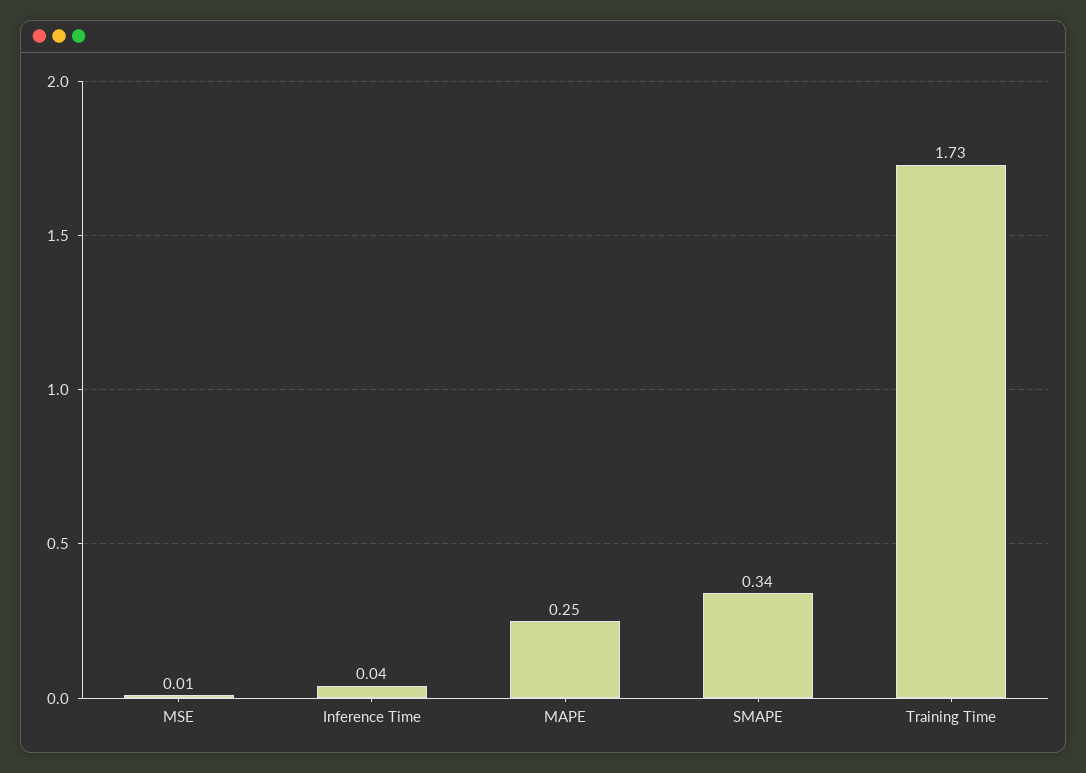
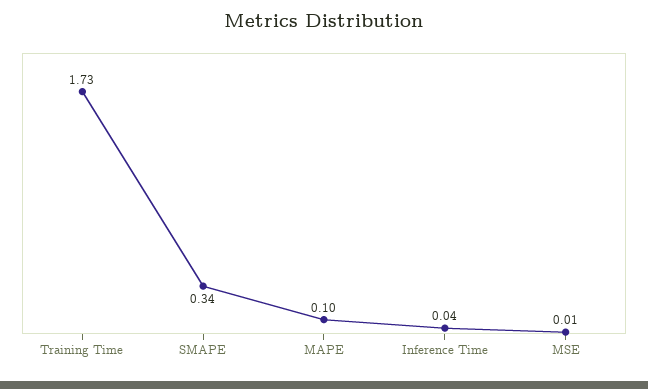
MAPE: 0.25 -> 0.1

